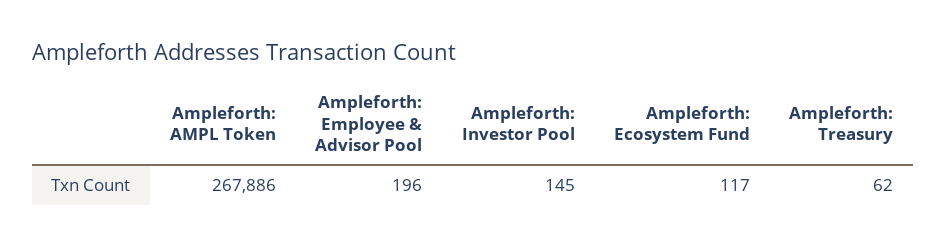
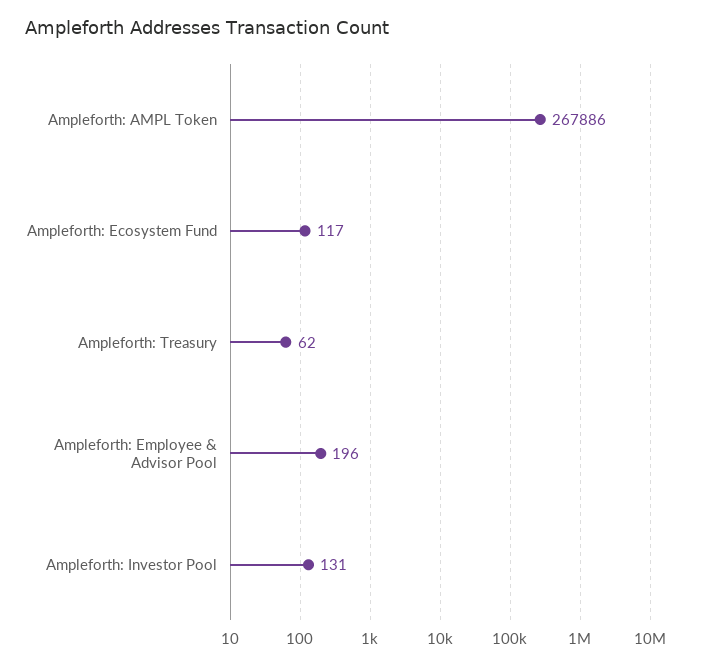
Ampleforth: Investor Pool: 145 -> 131

